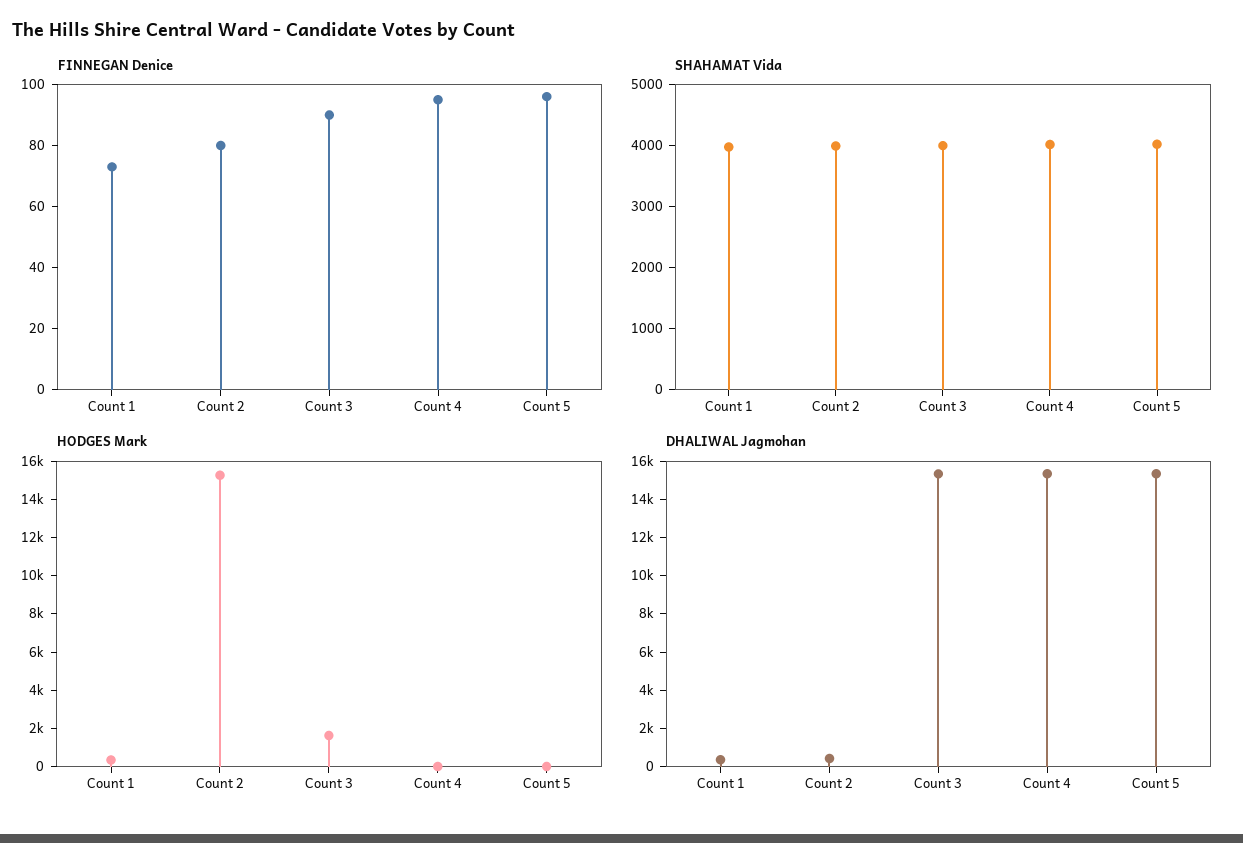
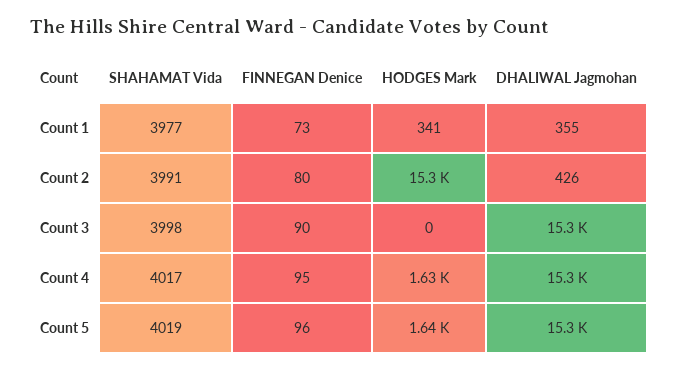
HODGES Mark, Count 3: 1500 -> 0
HODGES Mark, Count 4: 0 -> 1630
HODGES Mark, Count 5: 0 -> 1640

